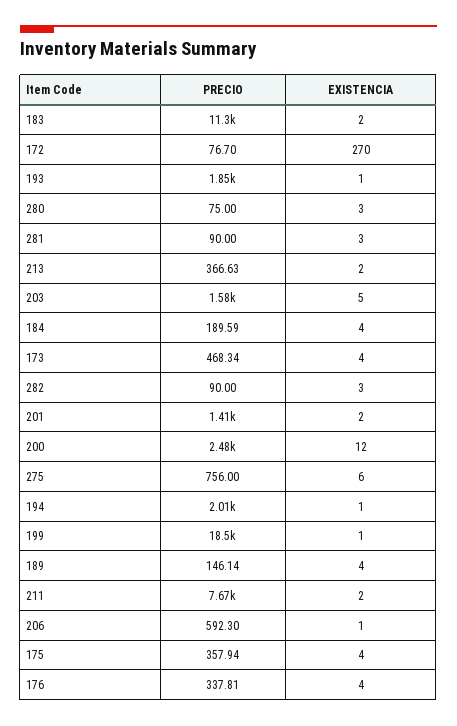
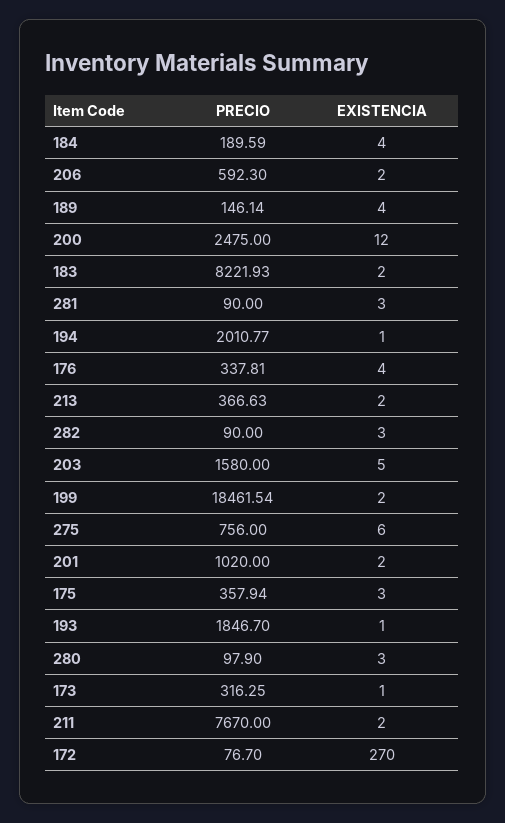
PRECIO, 183: 11300 -> 8221.93
PRECIO, 280: 75 -> 97.9
PRECIO, 173: 468.34 -> 316.25
EXISTENCIA, 173: 4 -> 1
PRECIO, 201: 1410 -> 1020
EXISTENCIA, 199: 1 -> 2
EXISTENCIA, 206: 1 -> 2
EXISTENCIA, 175: 4 -> 3

